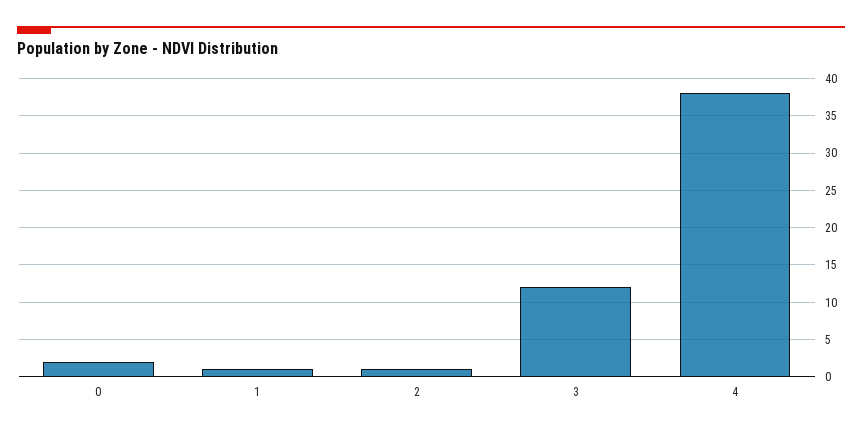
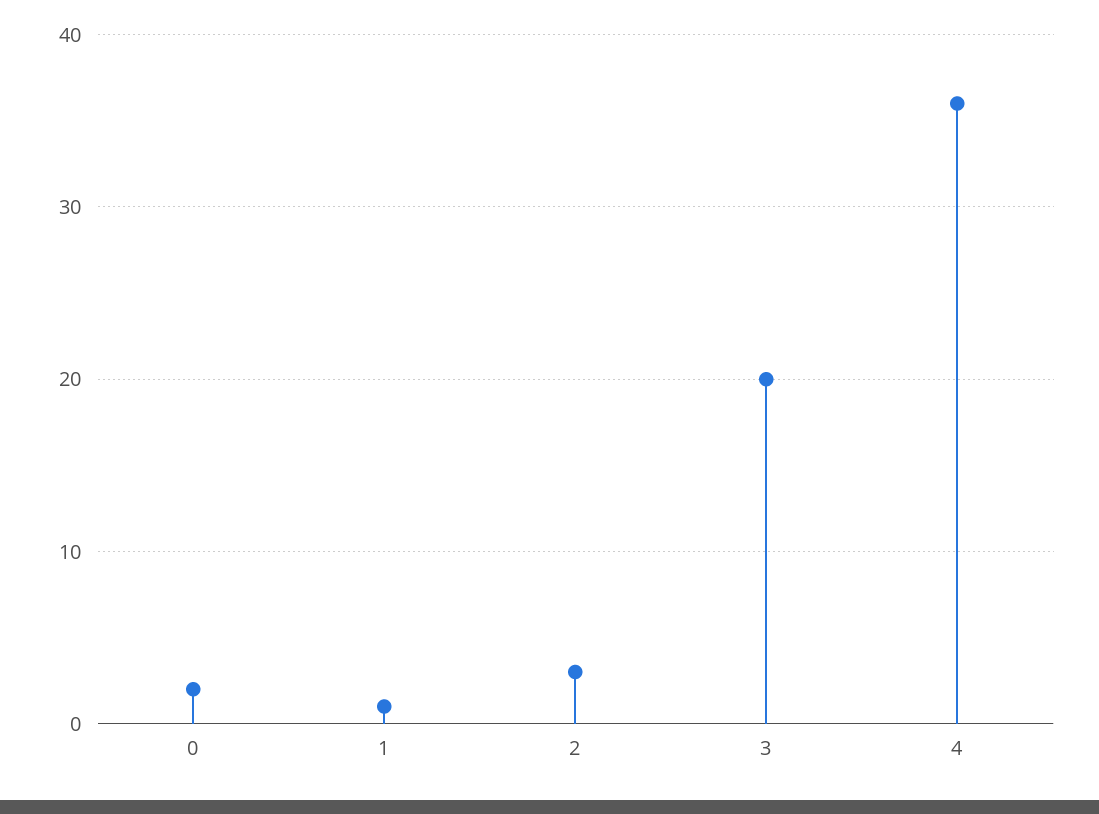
2: 1 -> 3
3: 12 -> 20
4: 38 -> 36

